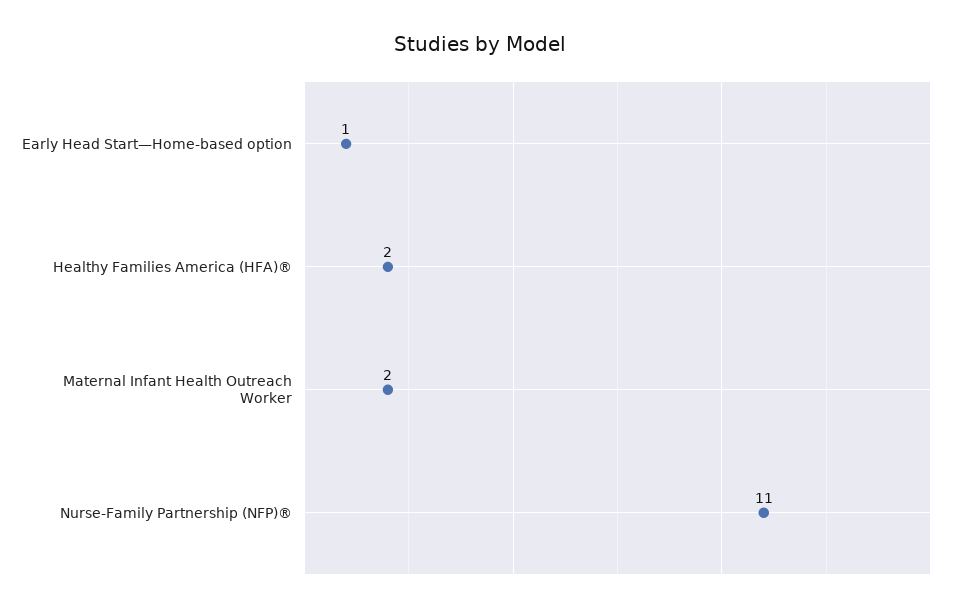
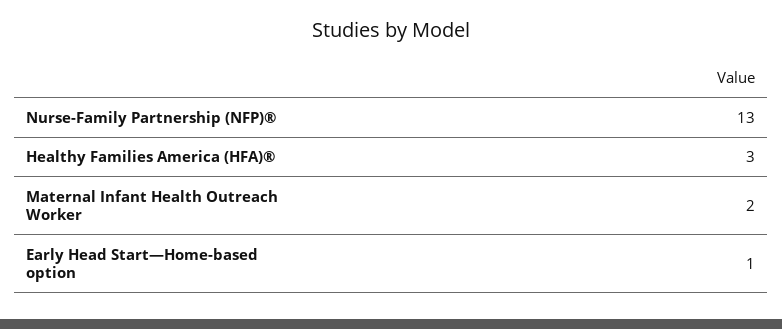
Healthy Families America (HFA)®: 2 -> 3
Nurse-Family Partnership (NFP)®: 11 -> 13

